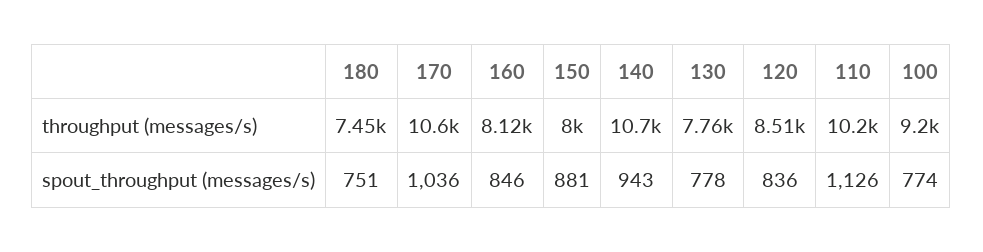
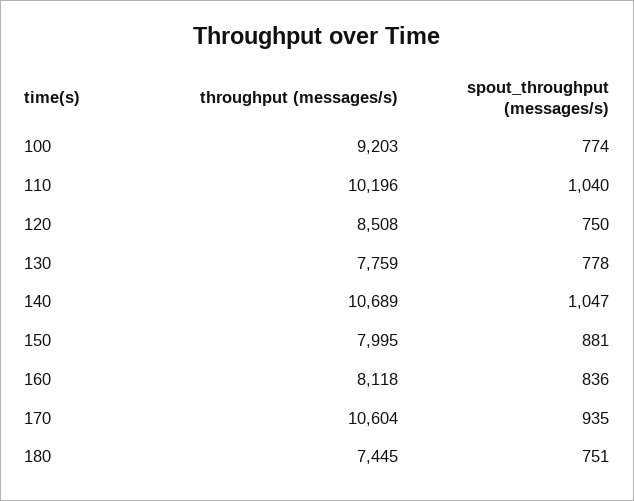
170, spout_throughput (messages/s): 1036 -> 935
160, spout_throughput (messages/s): 846 -> 836
140, spout_throughput (messages/s): 943 -> 1047
120, spout_throughput (messages/s): 836 -> 750
110, spout_throughput (messages/s): 1126 -> 1040

